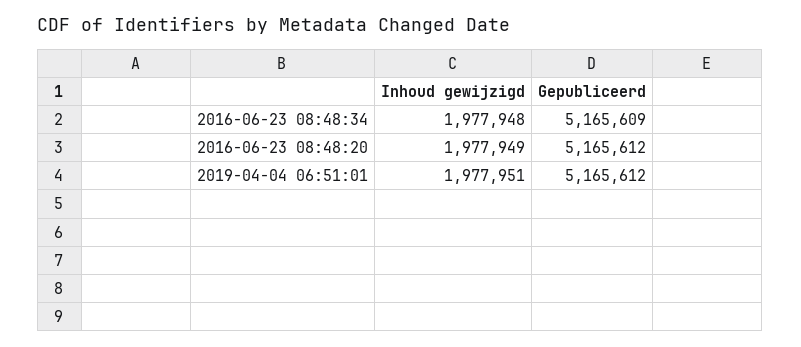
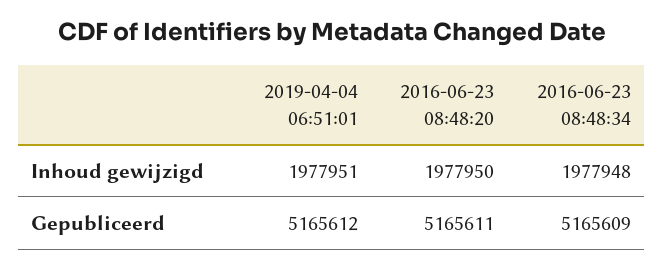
Inhoud gewijzigd, 2016-06-23 08:48:20: 1977949 -> 1977950
Gepubliceerd, 2016-06-23 08:48:20: 5165612 -> 5165611

